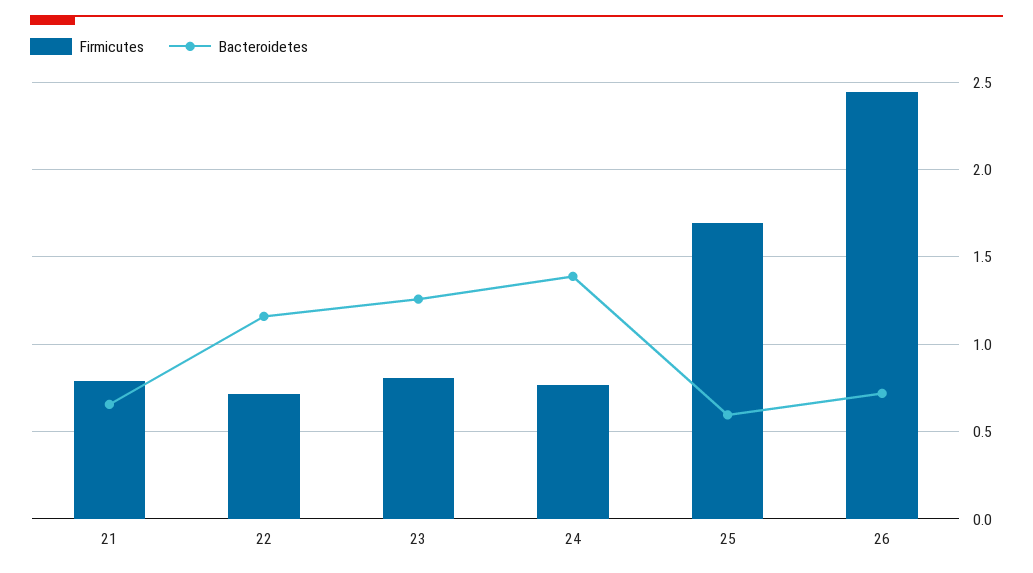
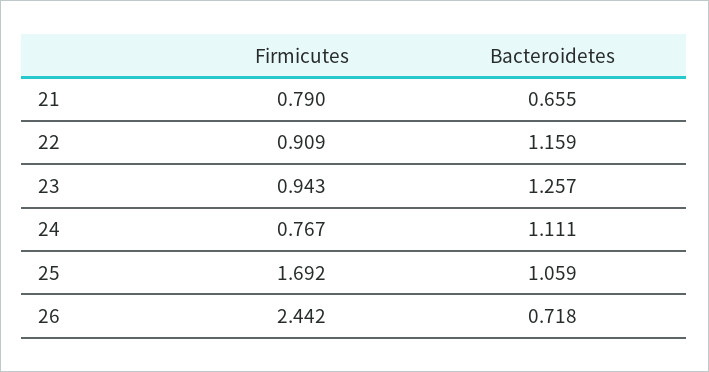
Firmicutes, 22: 0.7 -> 0.909
Firmicutes, 23: 0.8 -> 0.943
Bacteroidetes, 24: 1.4 -> 1.111
Bacteroidetes, 25: 0.6 -> 1.059

